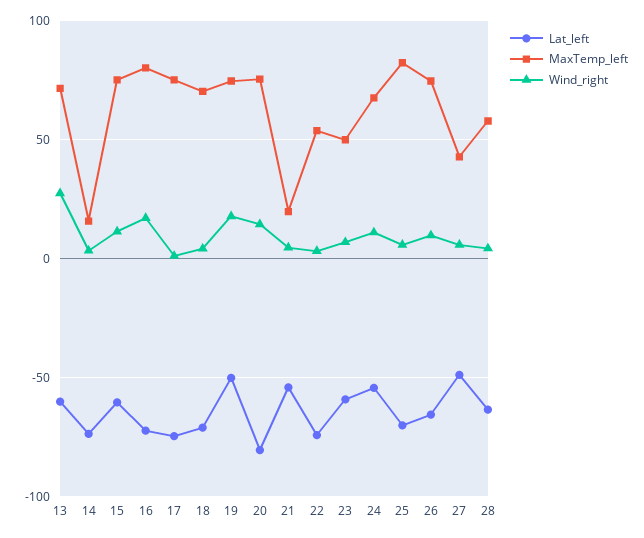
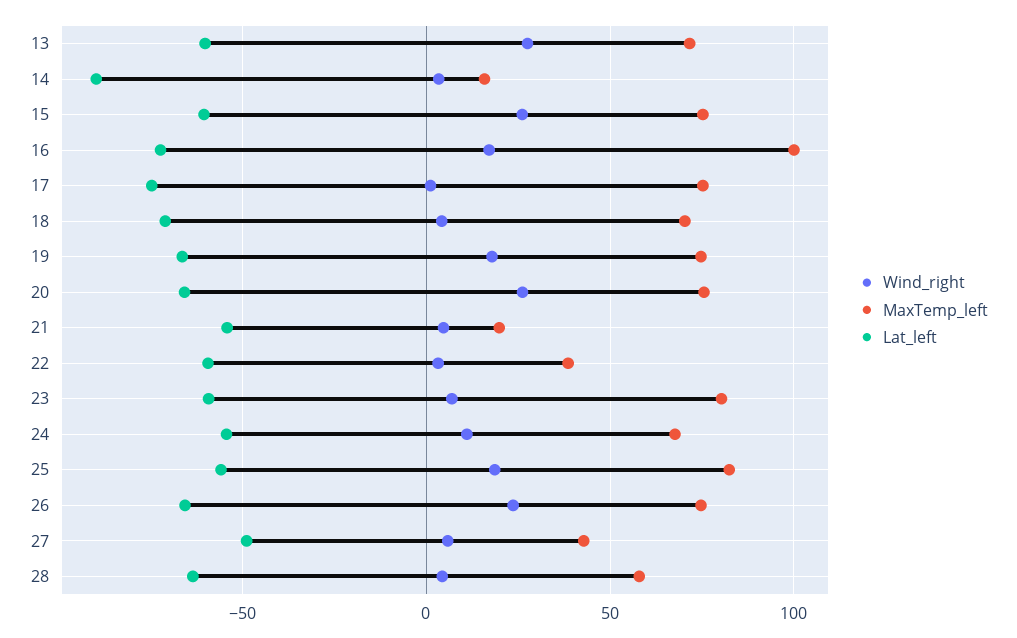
Lat_left, 14: -75 -> -90
Wind_right, 15: 10 -> 25
MaxTemp_left, 16: 80 -> 100
Lat_left, 19: -50 -> -65
Lat_left, 20: -80 -> -65
Wind_right, 20: 15 -> 25
Lat_left, 22: -75 -> -60
MaxTemp_left, 22: 55 -> 40
MaxTemp_left, 23: 50 -> 80
Lat_left, 25: -70 -> -55
Wind_right, 25: 5 -> 20
Wind_right, 26: 10 -> 25

